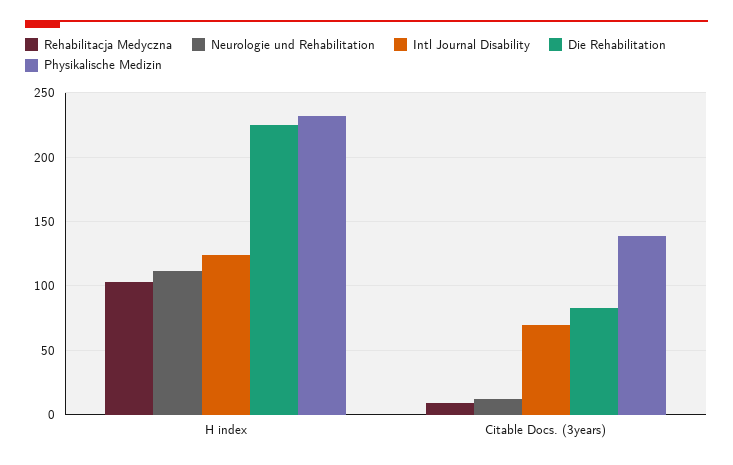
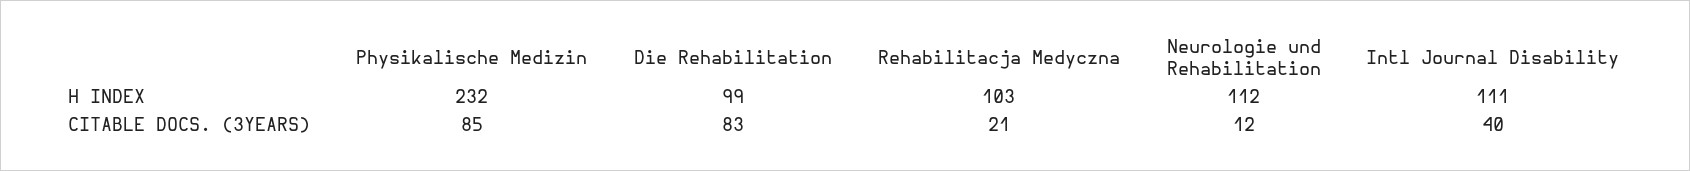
Intl Journal Disability, H index: 125 -> 111
Die Rehabilitation, H index: 225 -> 99
Rehabilitacja Medyczna, Citable Docs. (3years): 10 -> 21
Intl Journal Disability, Citable Docs. (3years): 70 -> 40
Physikalische Medizin, Citable Docs. (3years): 140 -> 85

